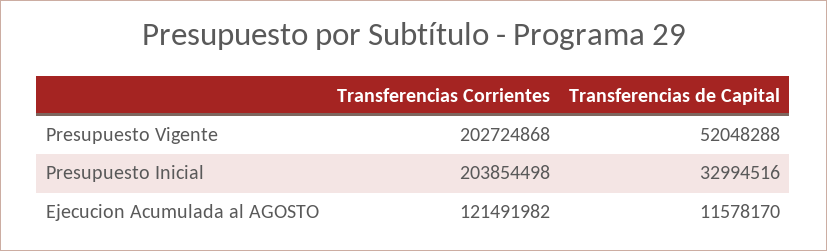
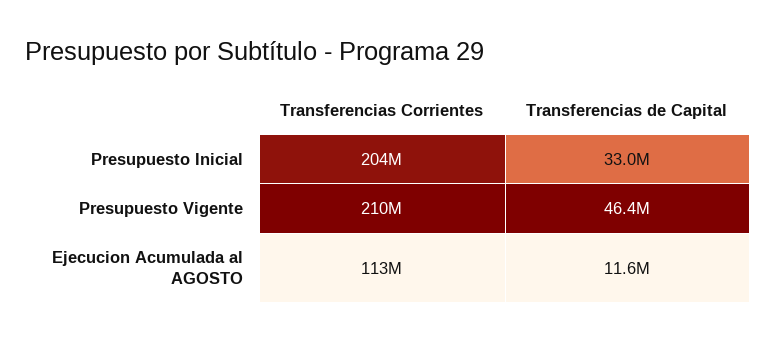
Transferencias Corrientes, Presupuesto Vigente: 202724868 -> 210000000
Transferencias de Capital, Presupuesto Vigente: 52048288 -> 46400000
Transferencias Corrientes, Ejecucion Acumulada al AGOSTO: 121491982 -> 113000000

